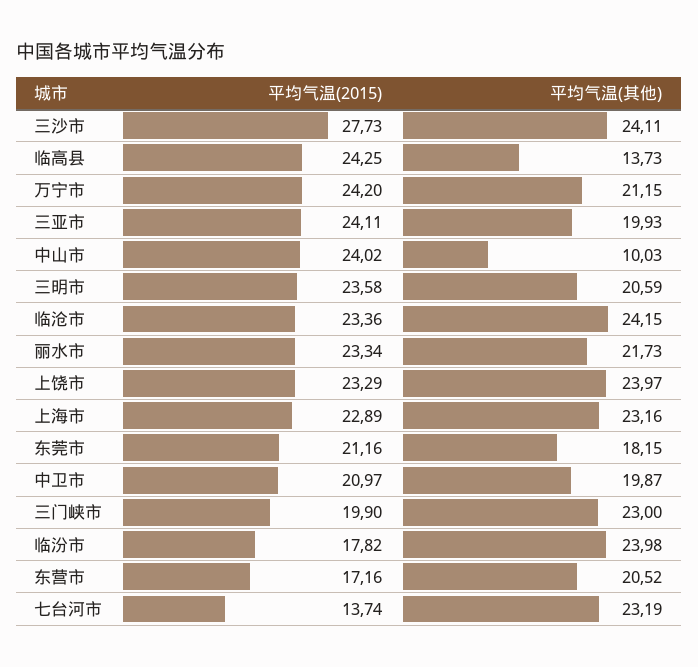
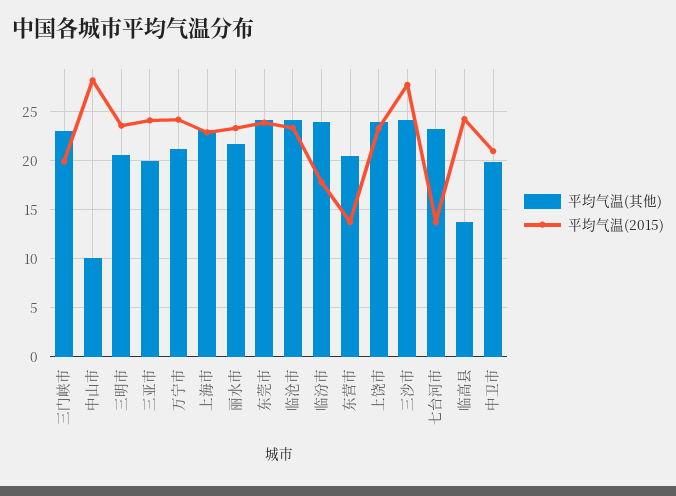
平均气温(2015), 中山市: 24.02 -> 28
平均气温(2015), 东莞市: 21.16 -> 24
平均气温(其他), 东莞市: 18.15 -> 24
平均气温(2015), 东营市: 17.16 -> 14

